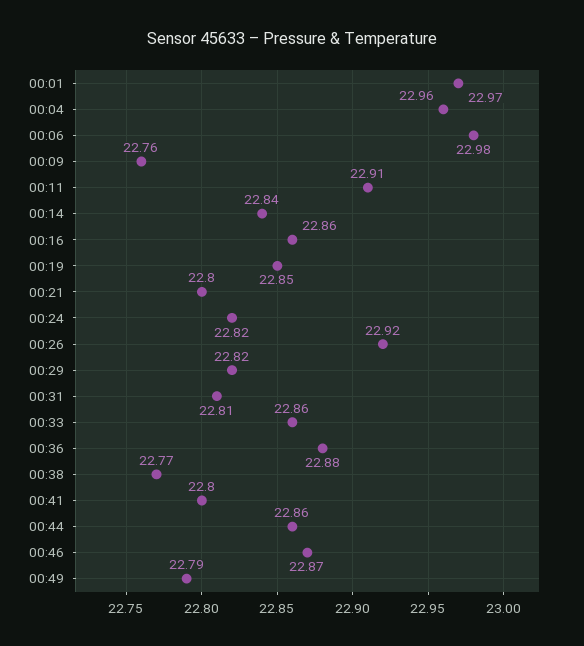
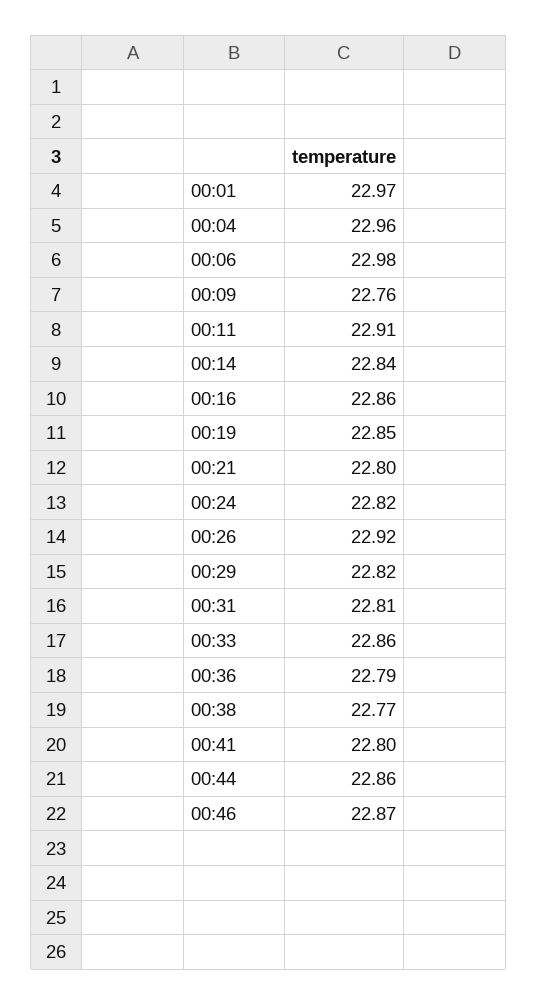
00:36: 22.88 -> 22.79
00:49: 22.79 -> none

